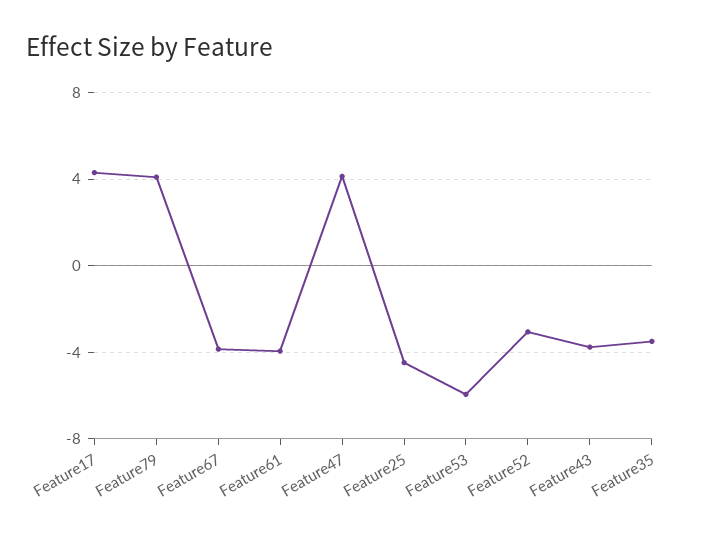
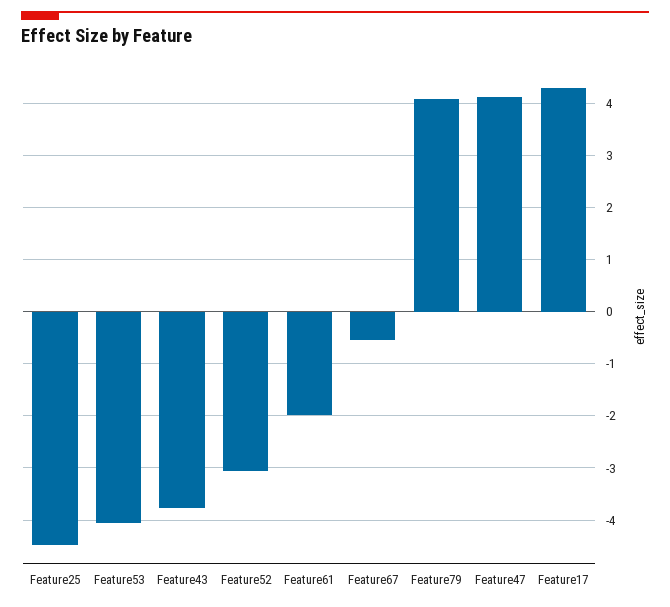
Feature67: -4 -> -0.6
Feature61: -4 -> -2
Feature53: -6 -> -4
Feature35: -3.5 -> none

